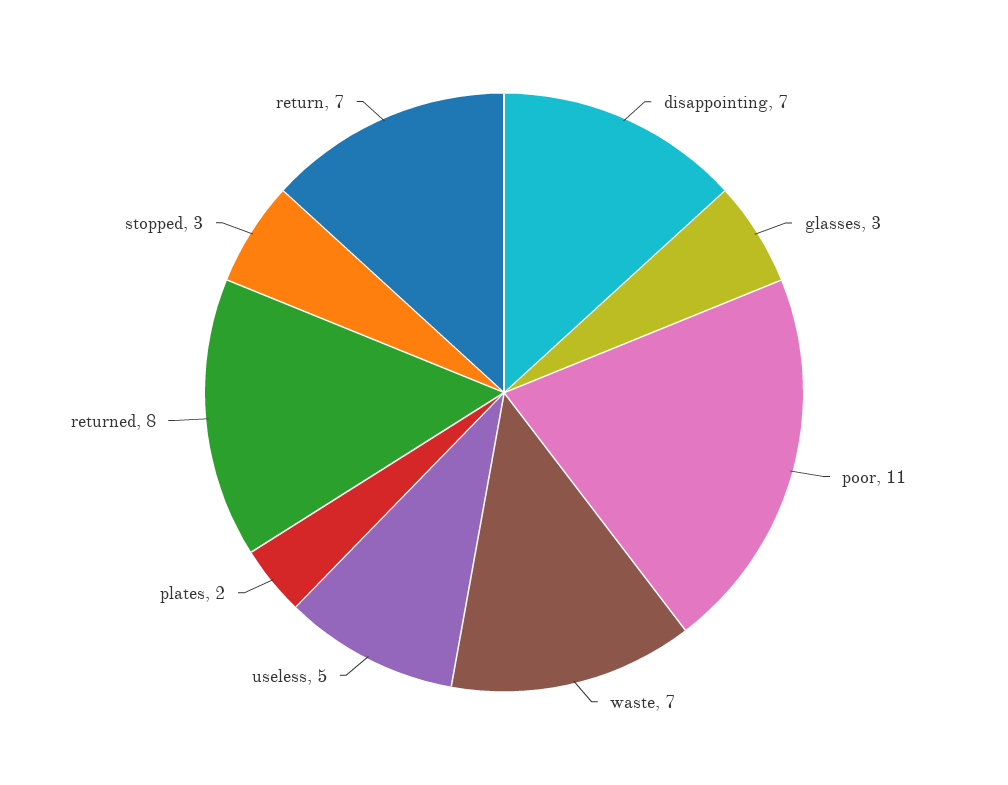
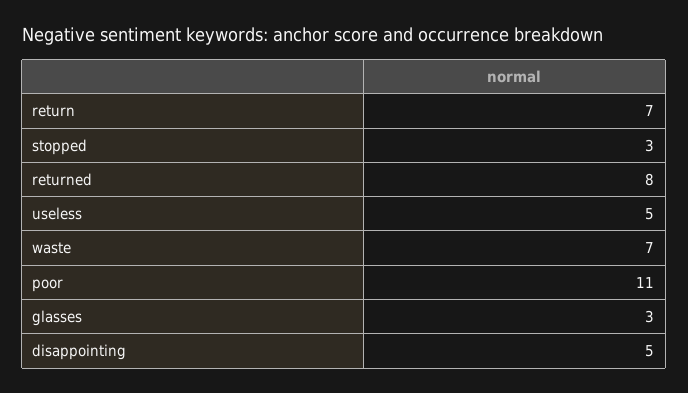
disappointing: 7 -> 5
plates: 2 -> none

